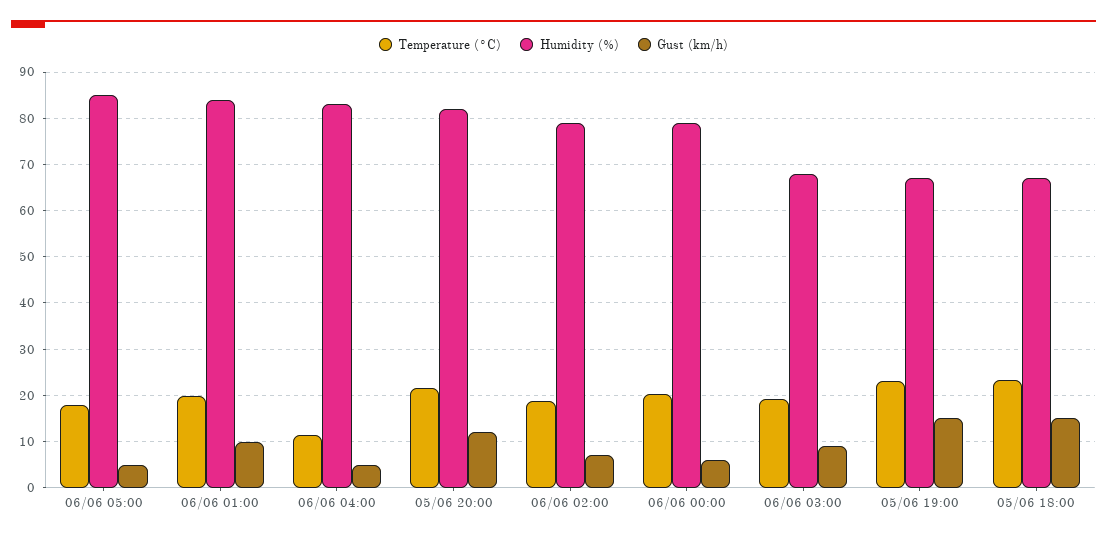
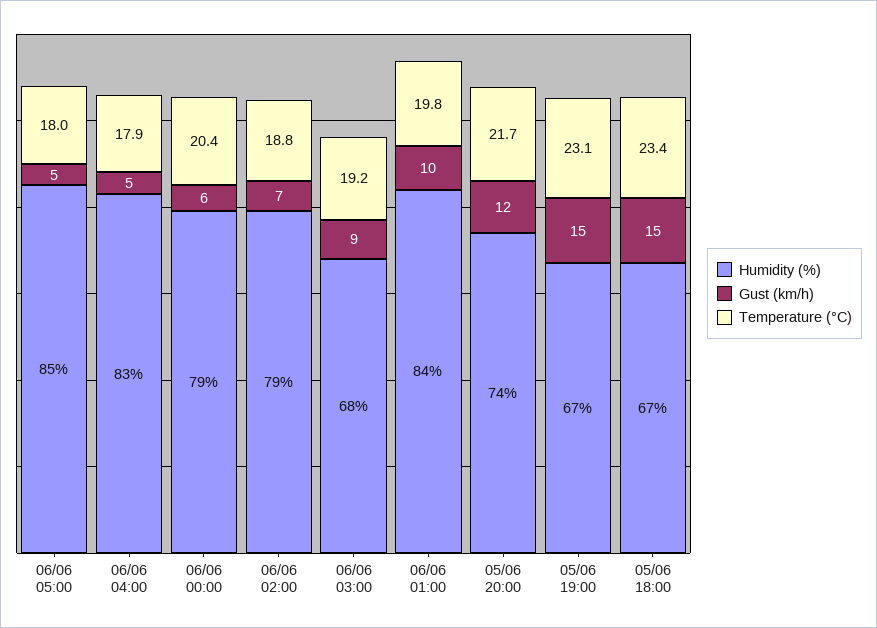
Temperature (°C), 06/06 04:00: 12 -> 17.9
Humidity (%), 05/06 20:00: 82 -> 74

